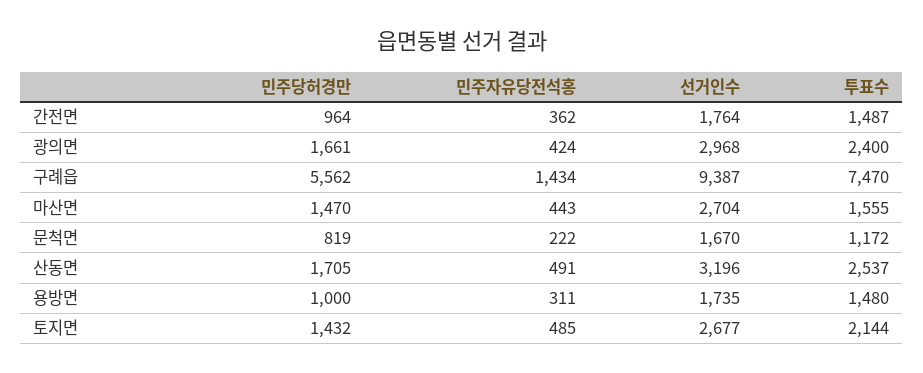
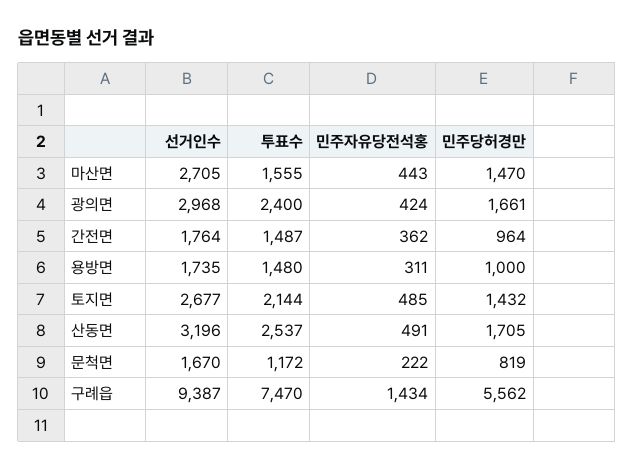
선거인수, 마산면: 2704 -> 2705

